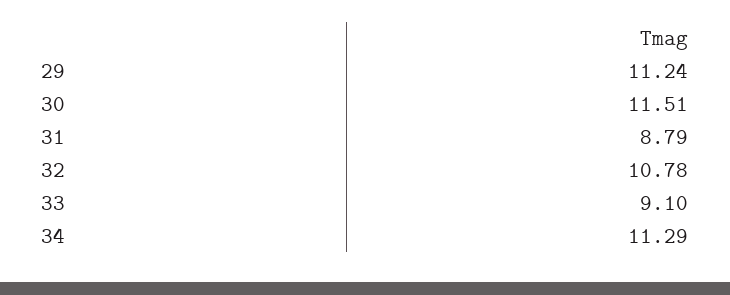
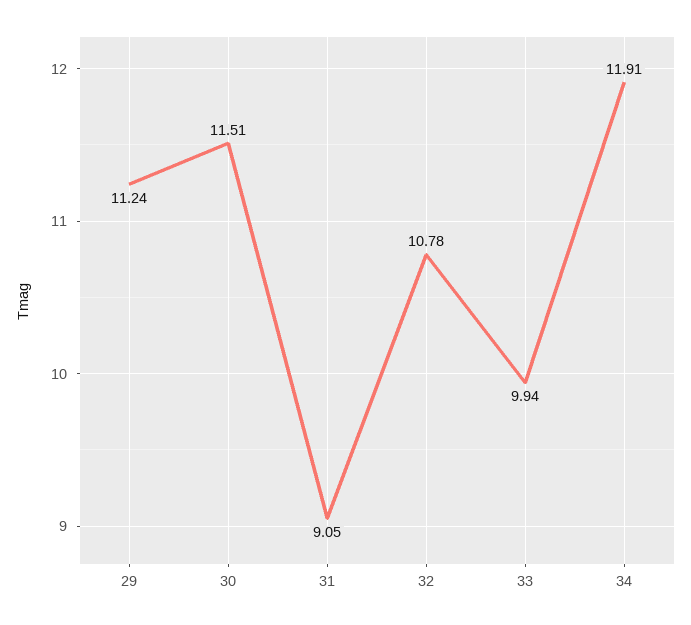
31: 8.79 -> 9.05
33: 9.1 -> 9.94
34: 11.29 -> 11.91

